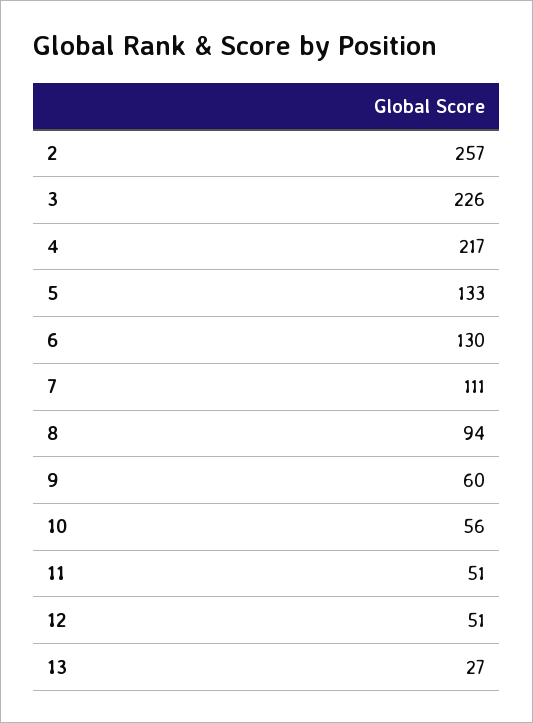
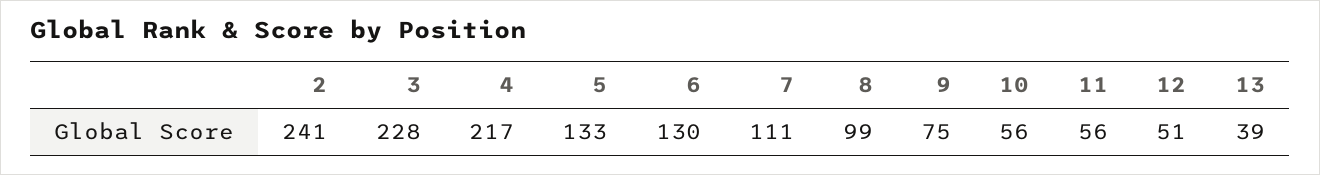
2: 257 -> 241
3: 226 -> 228
8: 94 -> 99
9: 60 -> 75
11: 51 -> 56
13: 27 -> 39

